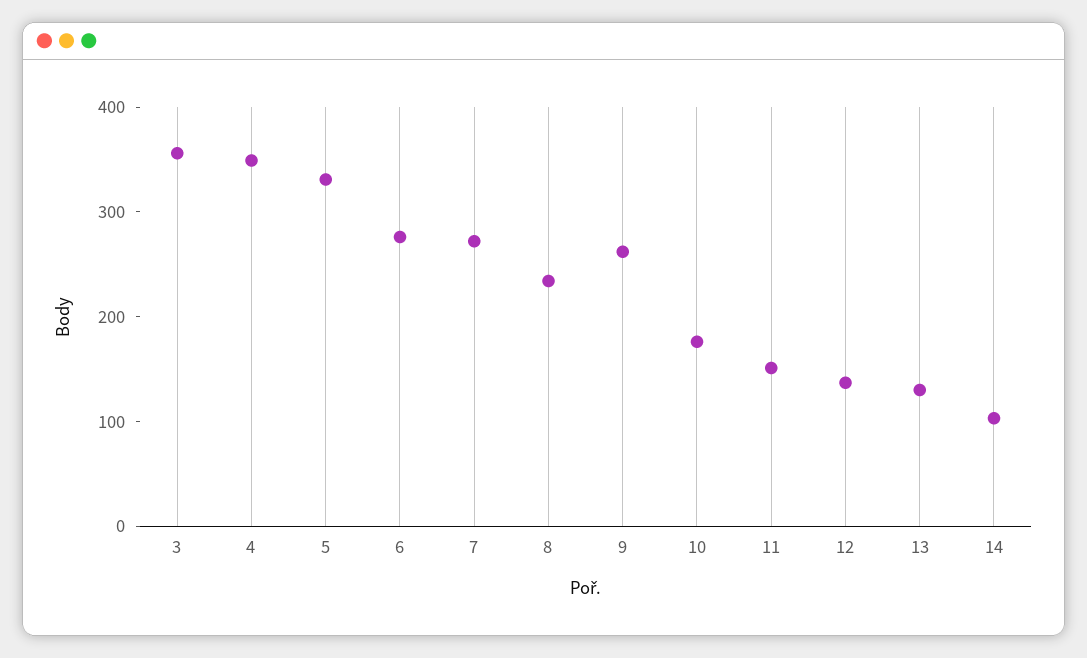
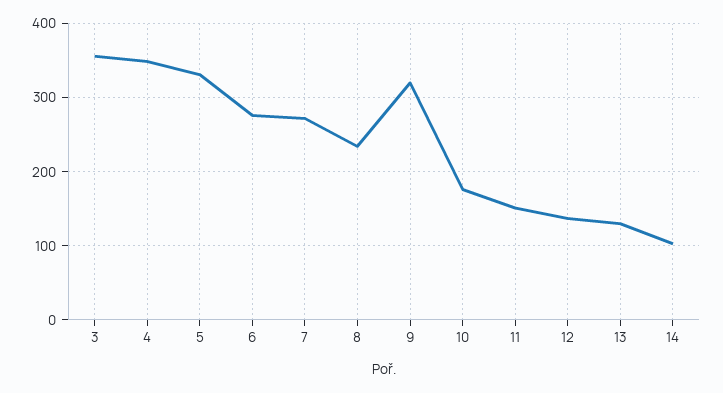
9: 260 -> 320

